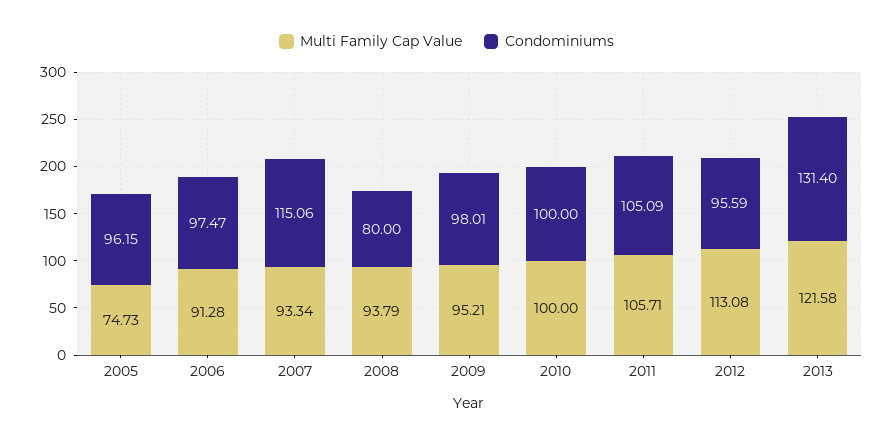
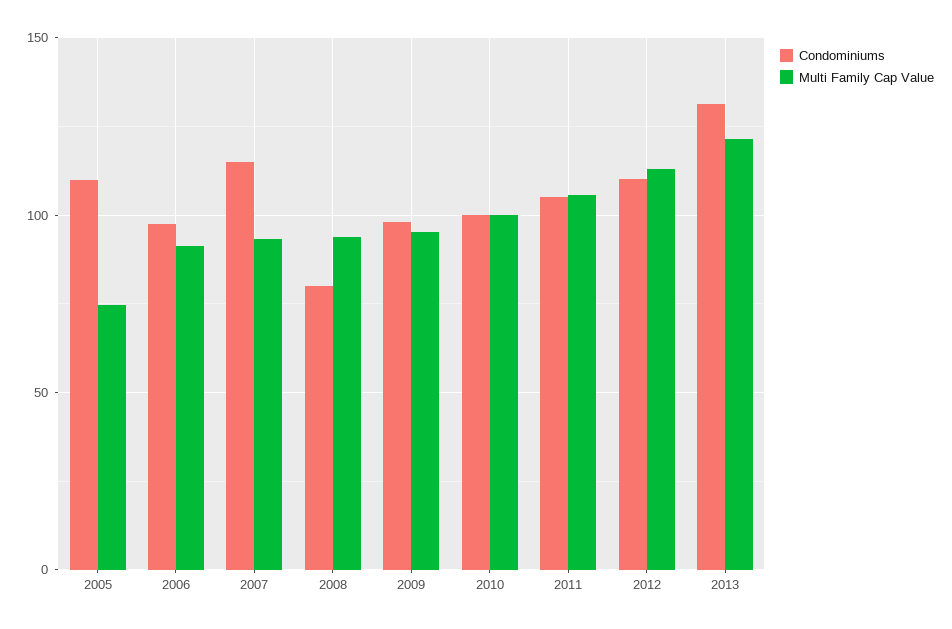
Condominiums, 2005: 96.15 -> 110
Condominiums, 2012: 95.59 -> 110

